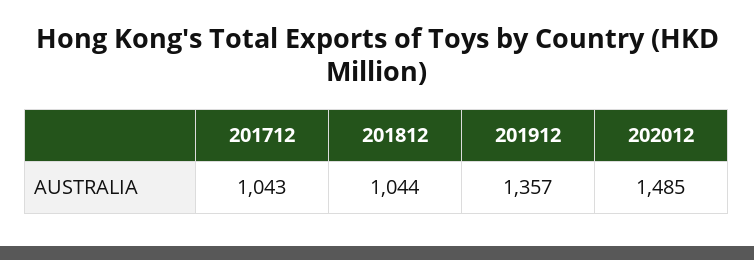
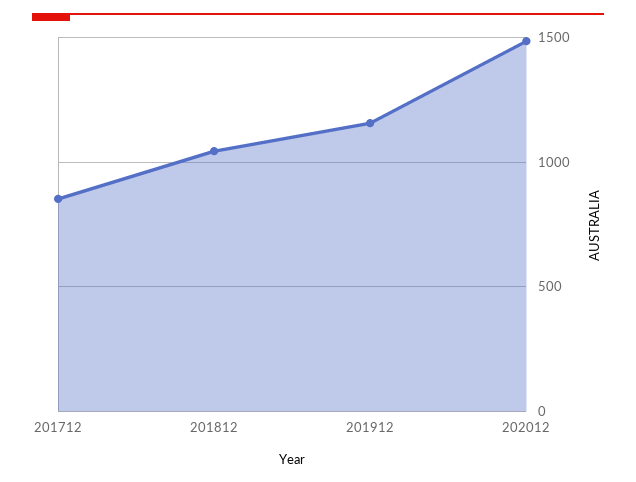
201712: 1043 -> 850
201912: 1357 -> 1150

